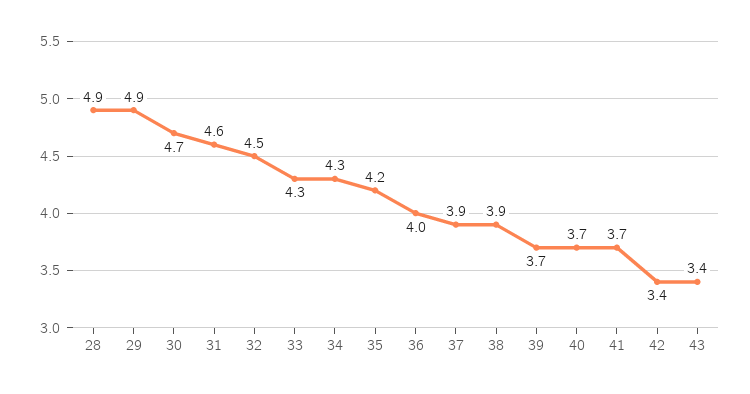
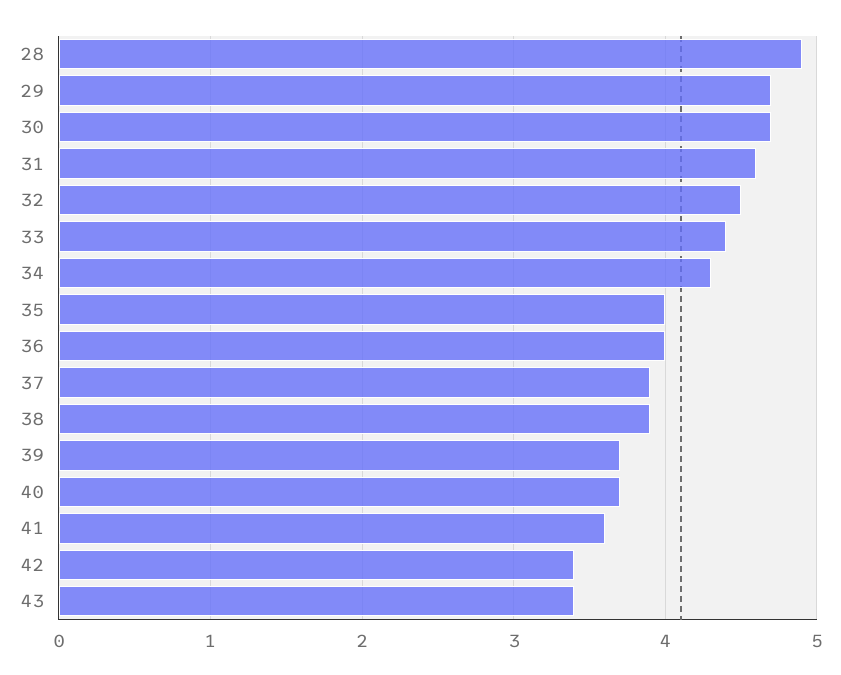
29: 4.9 -> 4.7
33: 4.3 -> 4.4
35: 4.2 -> 4
41: 3.7 -> 3.6

